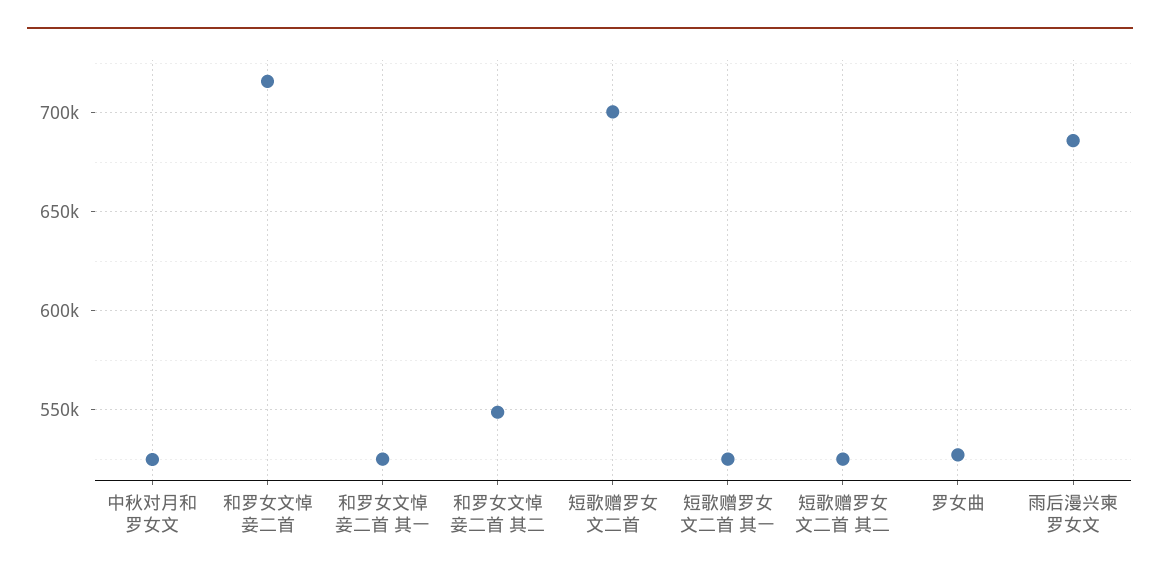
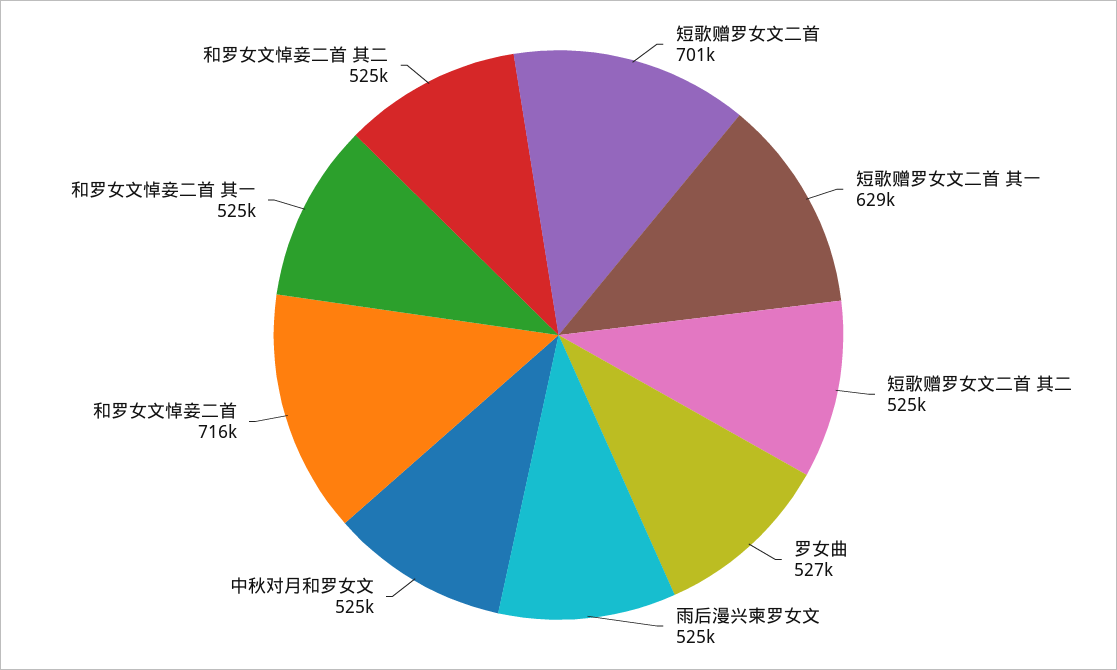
和罗女文悼妾二首 其二: 550000 -> 525000
短歌赠罗女文二首 其一: 525000 -> 629000
雨后漫兴柬罗女文: 685000 -> 525000

